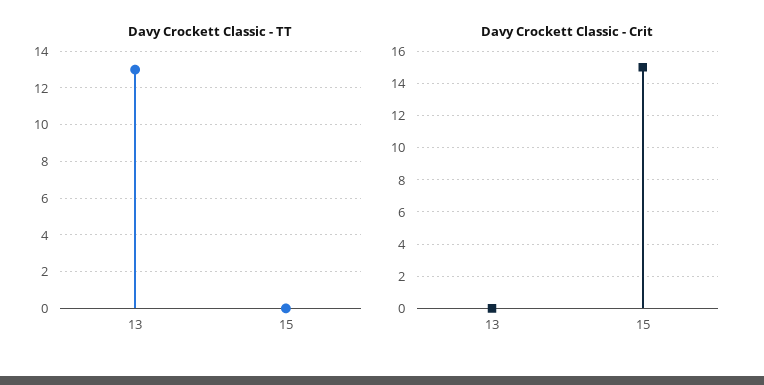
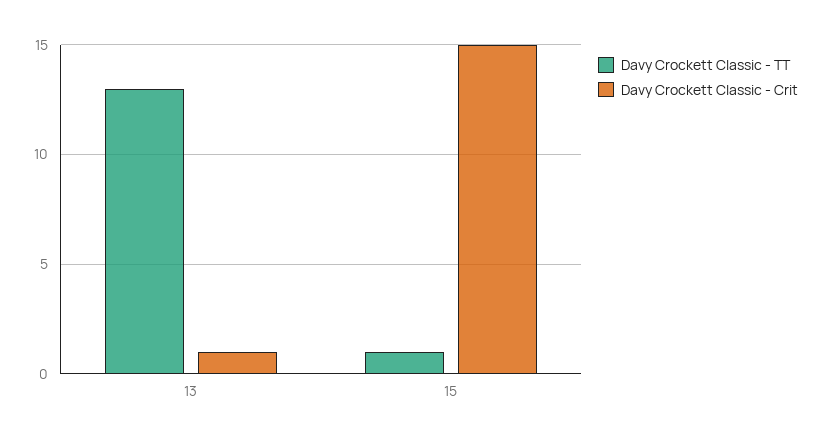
Davy Crockett Classic - TT, 15: 0 -> 1
Davy Crockett Classic - Crit, 13: 0 -> 1

